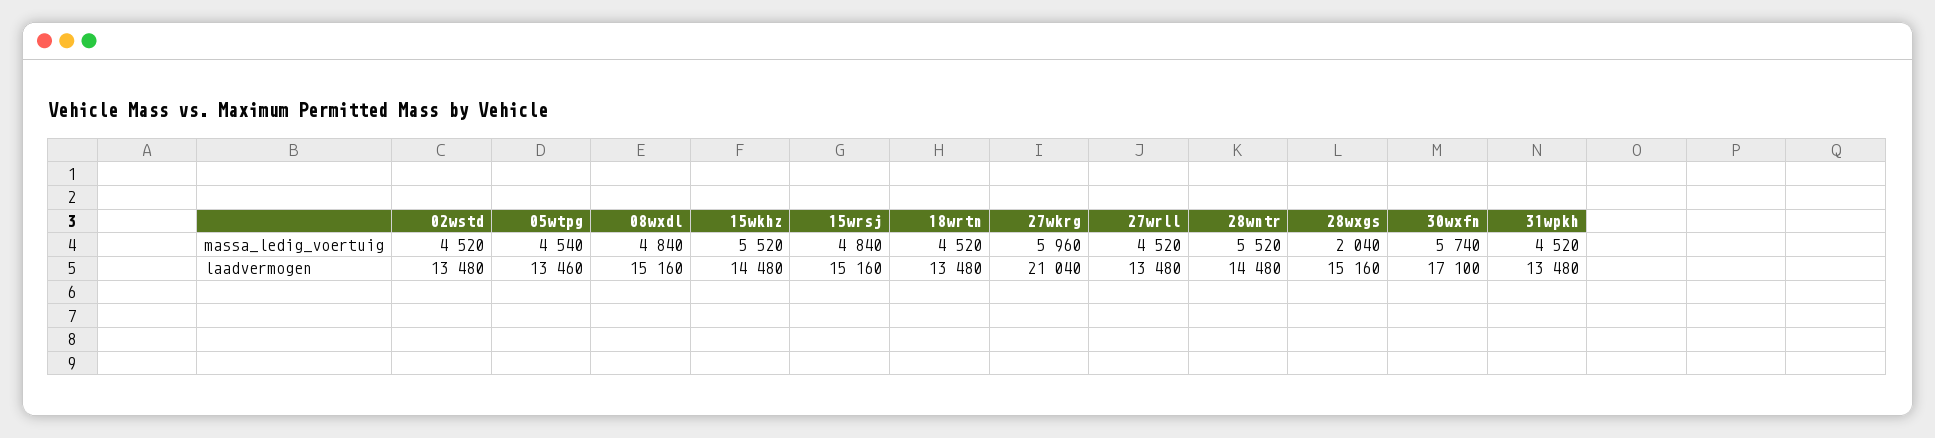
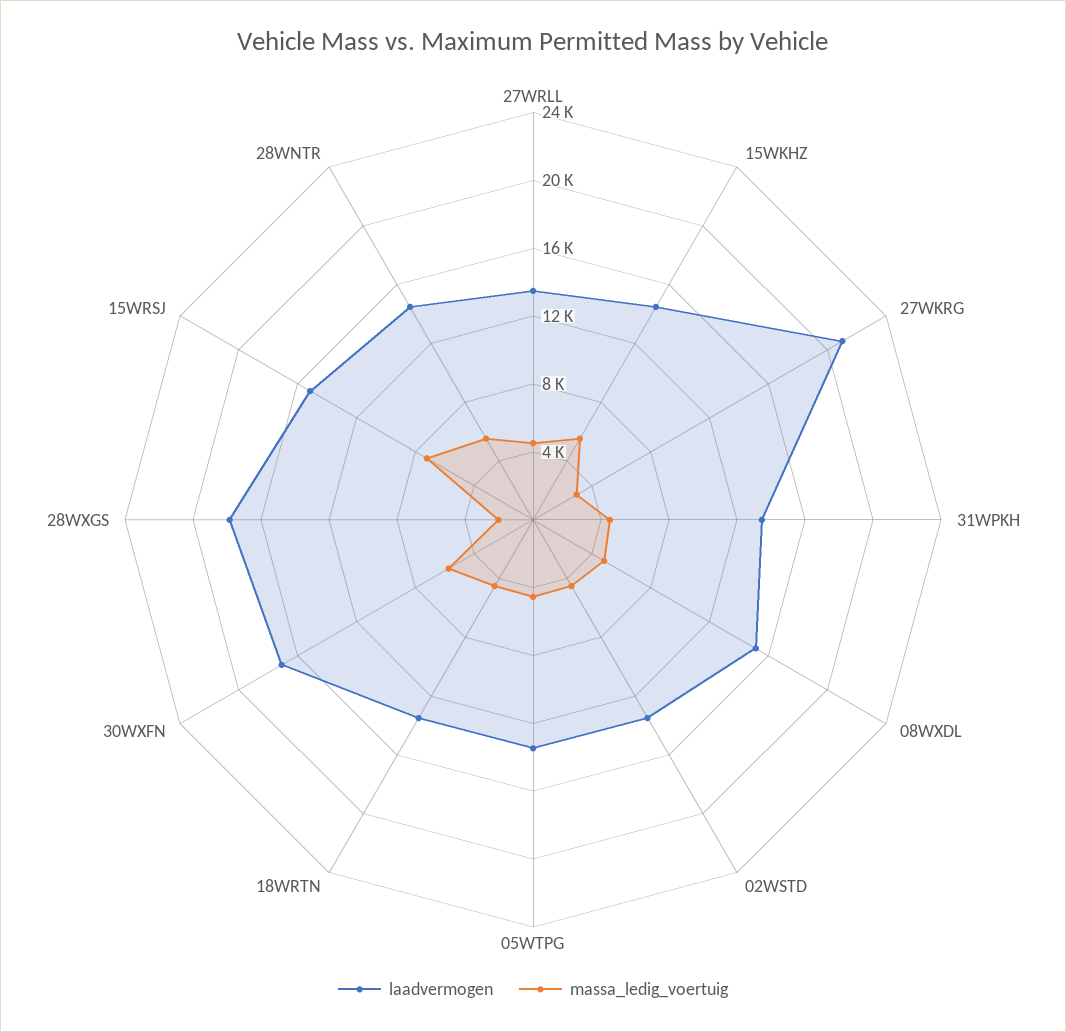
massa_ledig_voertuig, 15wrsj: 4840 -> 7000
massa_ledig_voertuig, 27wkrg: 5960 -> 3000
laadvermogen, 28wxgs: 15160 -> 18000

